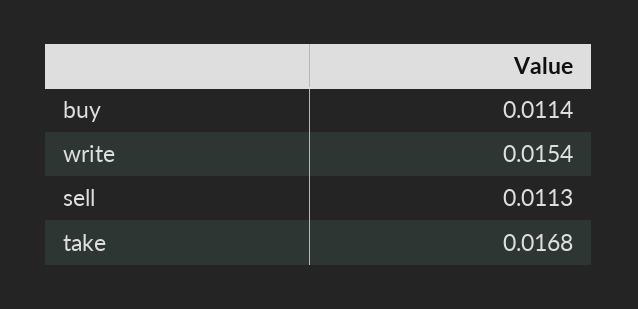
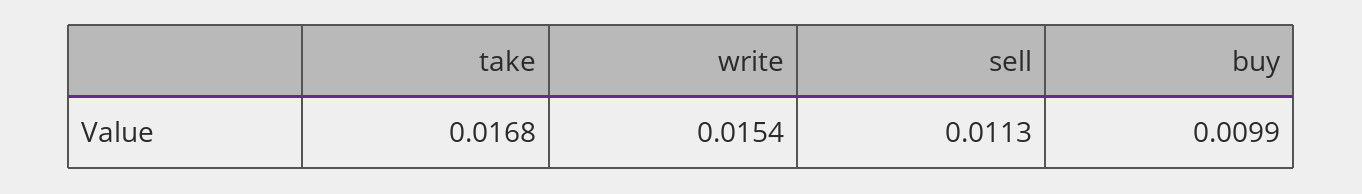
buy: 0.0114 -> 0.0099

